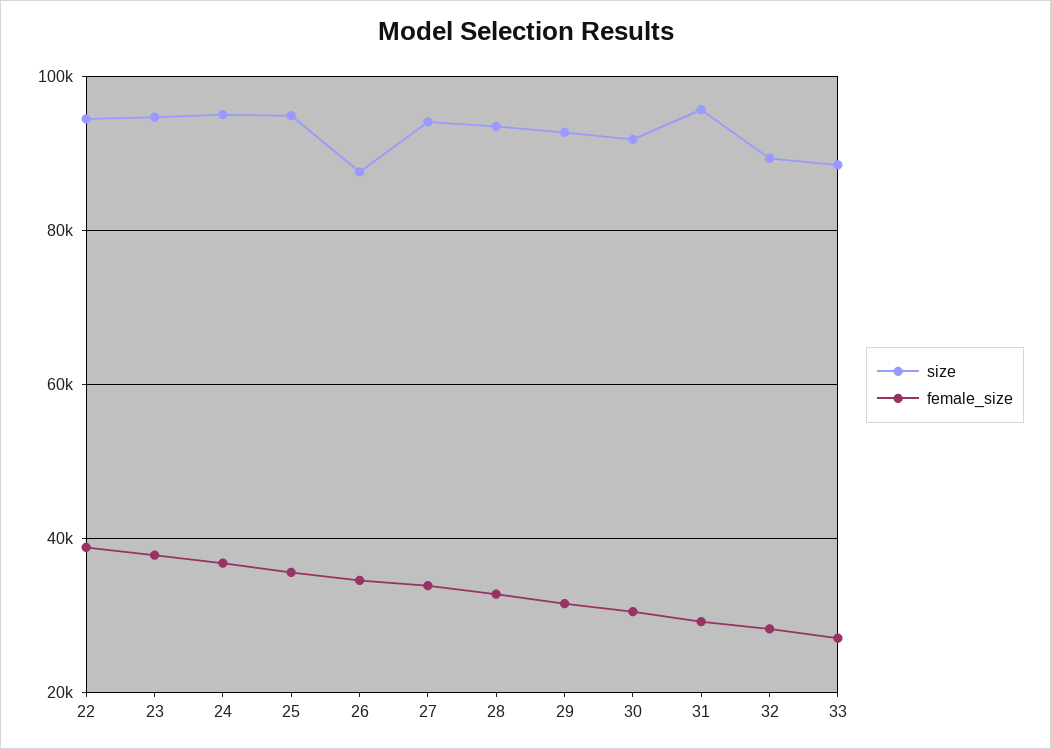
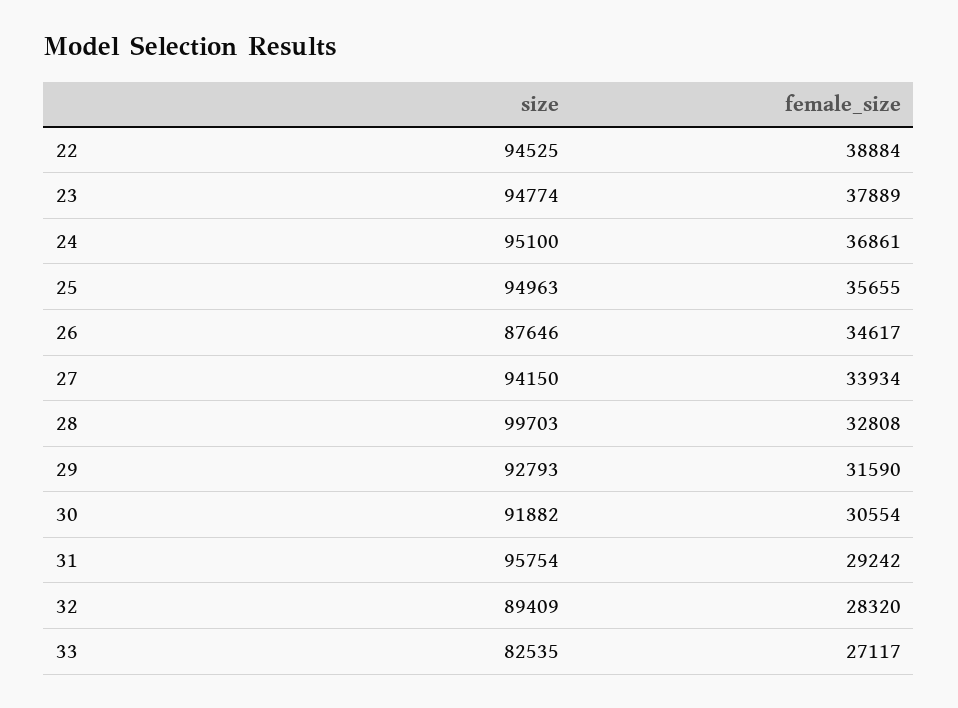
size, 28: 94000 -> 99703
size, 33: 88000 -> 82535

